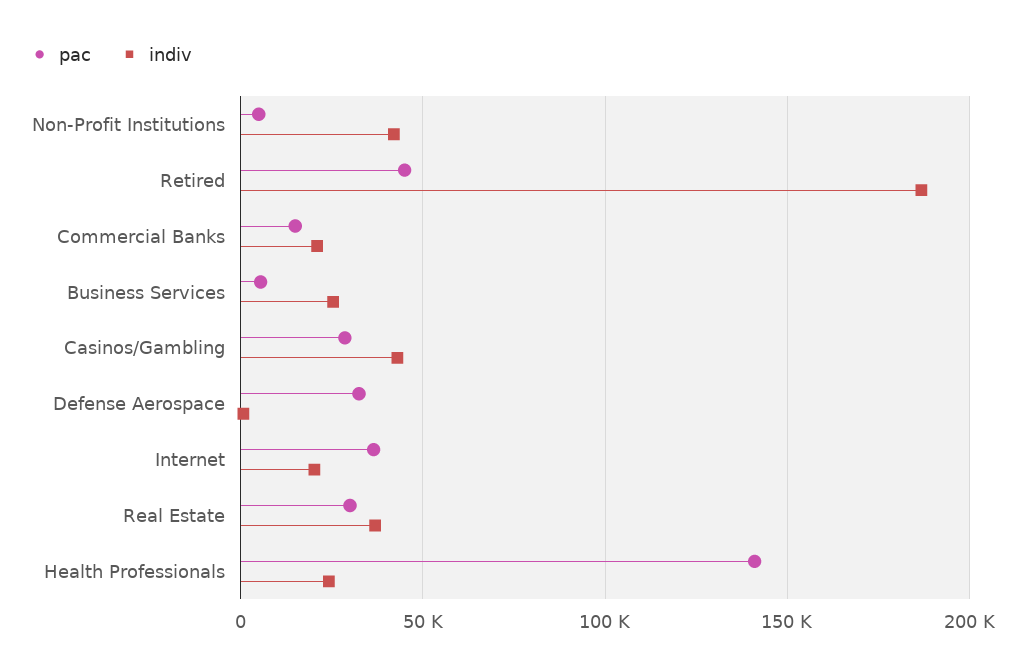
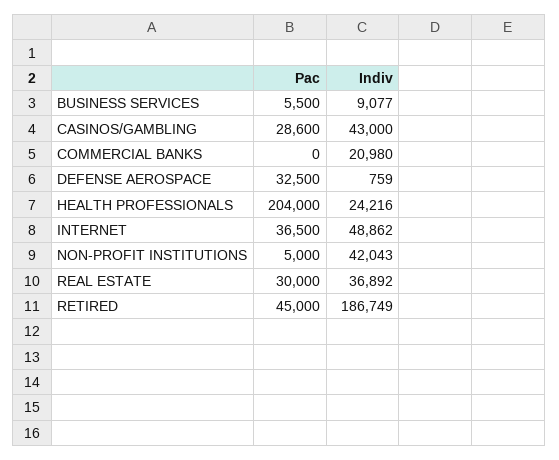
pac, Commercial Banks: 15000 -> 0
indiv, Business Services: 25000 -> 9077
indiv, Internet: 20000 -> 48862
pac, Health Professionals: 140000 -> 204000

